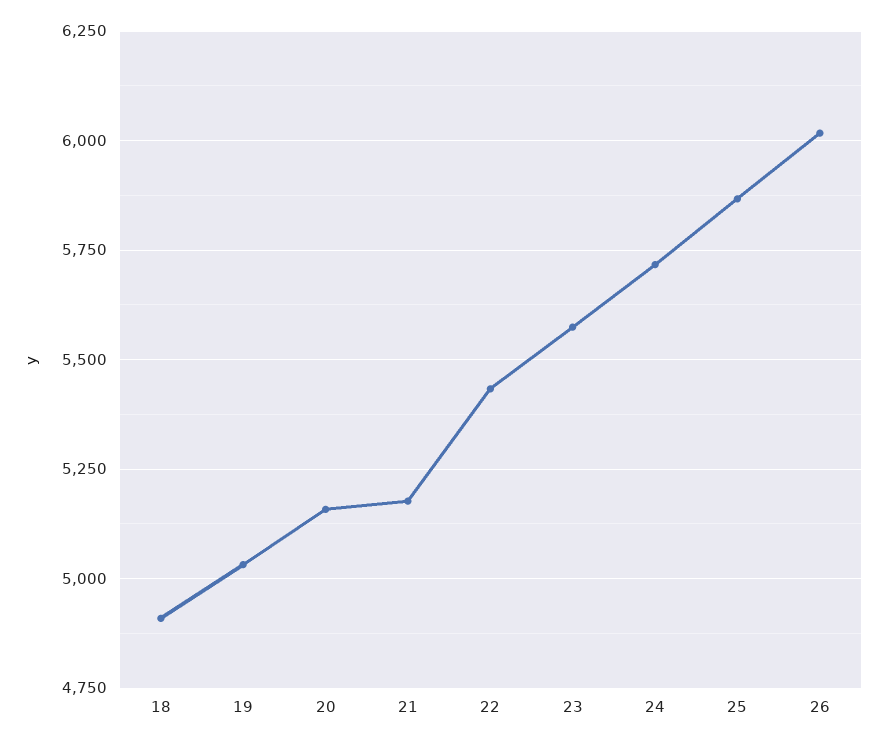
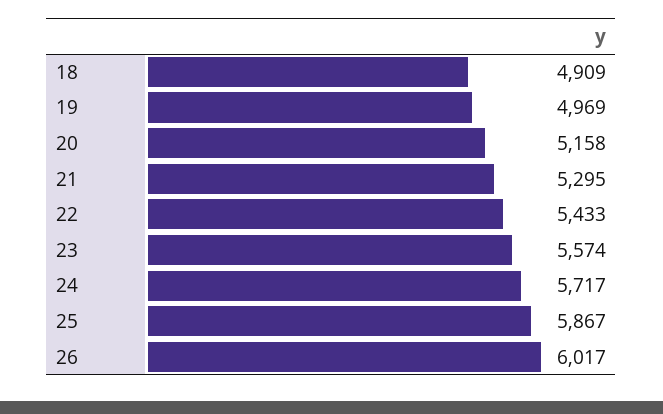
19: 5025 -> 4969
21: 5175 -> 5295

